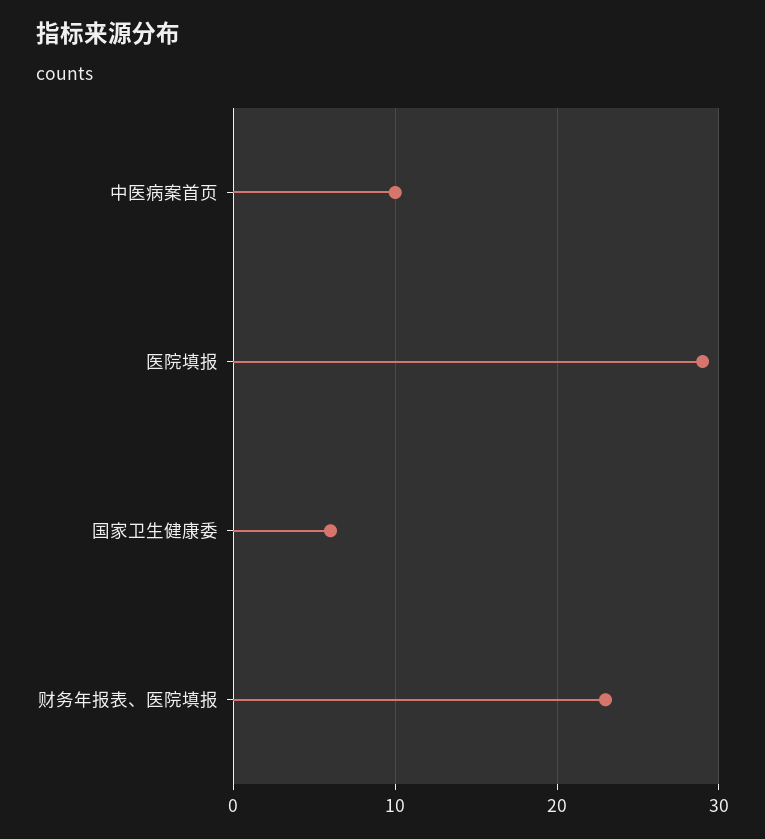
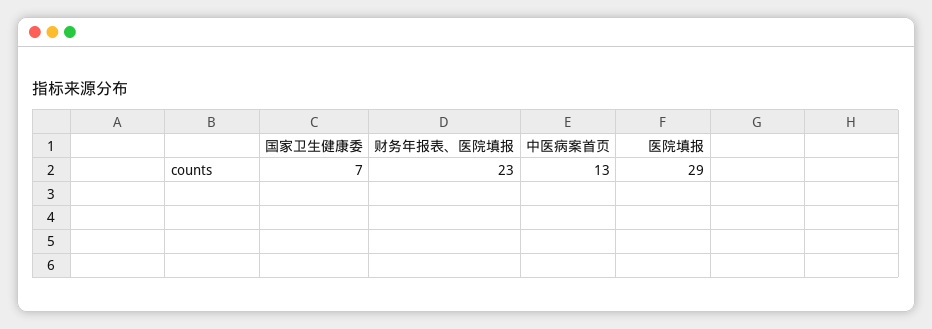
中医病案首页: 10 -> 13
国家卫生健康委: 6 -> 7

